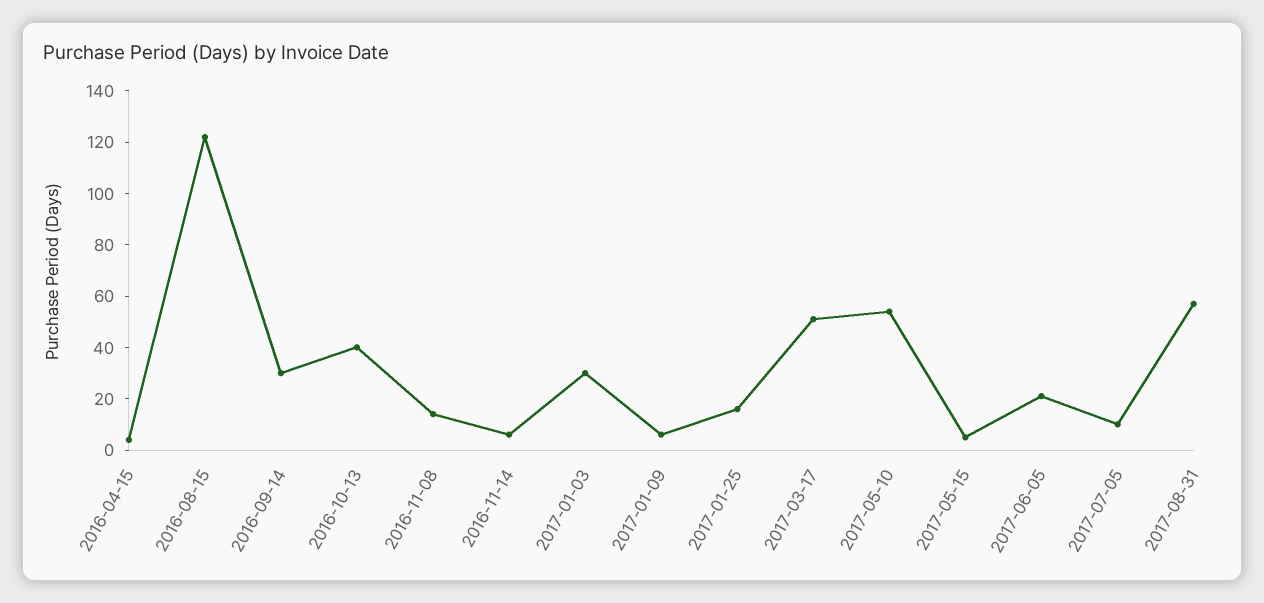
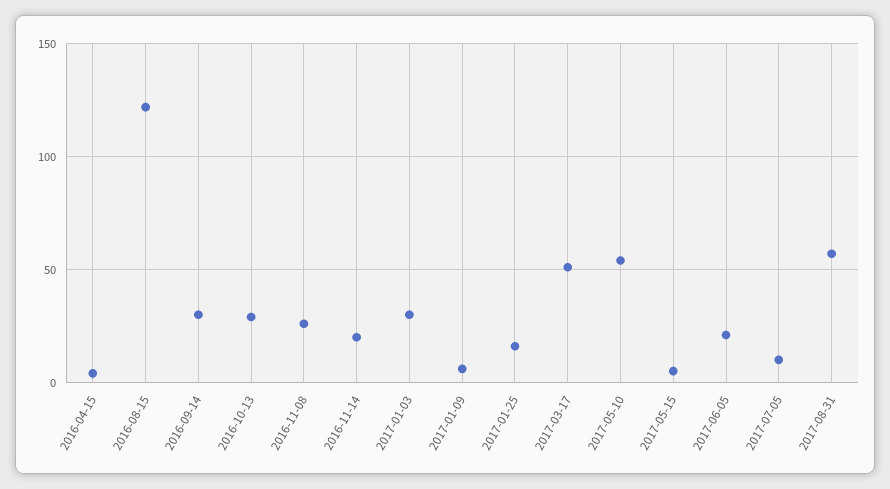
2016-10-13: 40 -> 30
2016-11-08: 15 -> 25
2016-11-14: 5 -> 20

